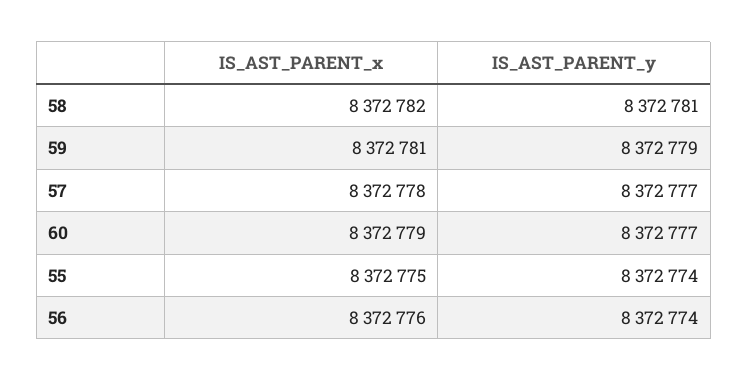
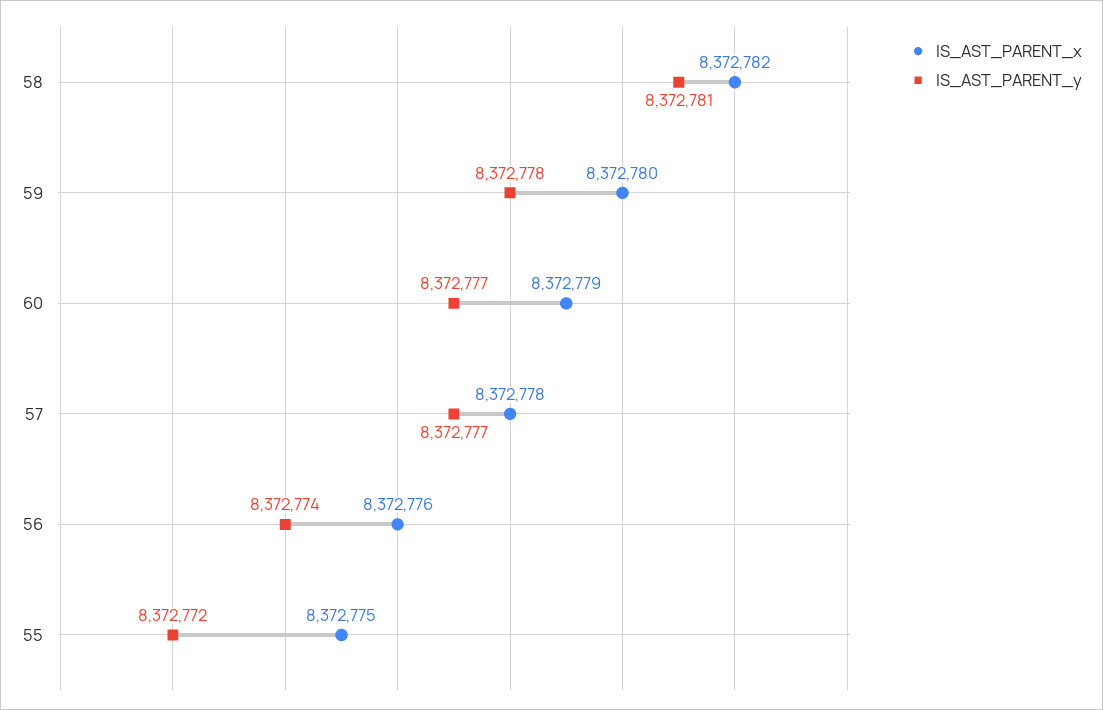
IS_AST_PARENT_x, 59: 8372781 -> 8372780
IS_AST_PARENT_y, 59: 8372779 -> 8372778
IS_AST_PARENT_y, 55: 8372774 -> 8372772

